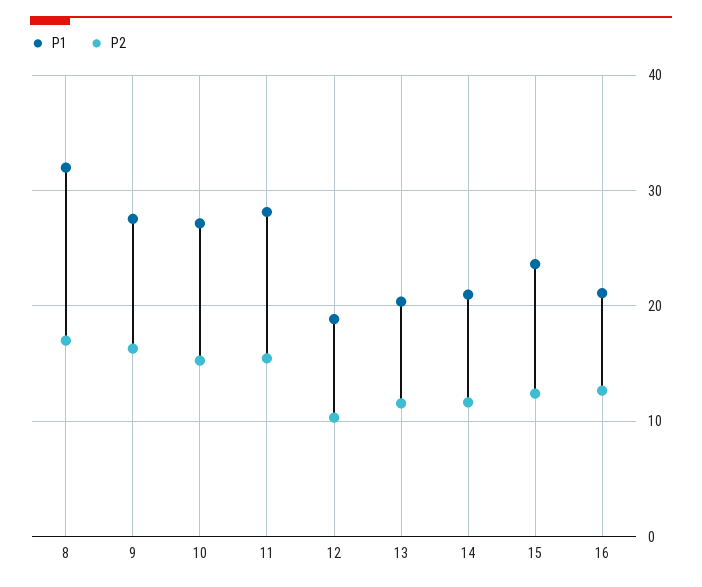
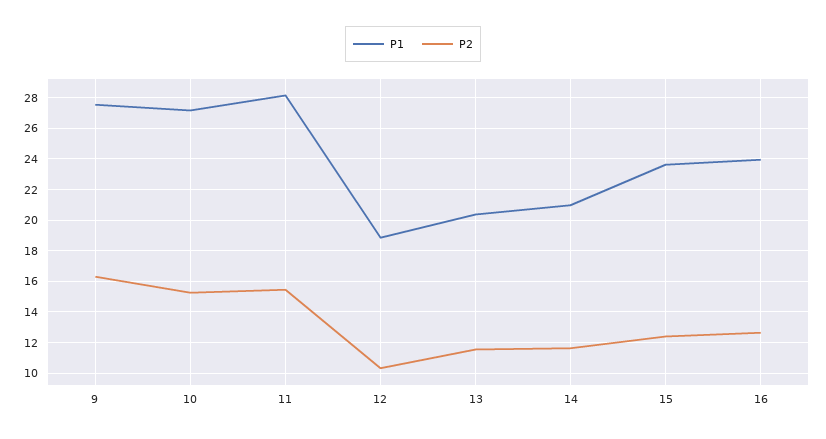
P1, 8: 32 -> none
P2, 8: 17 -> none
P1, 16: 21 -> 24

